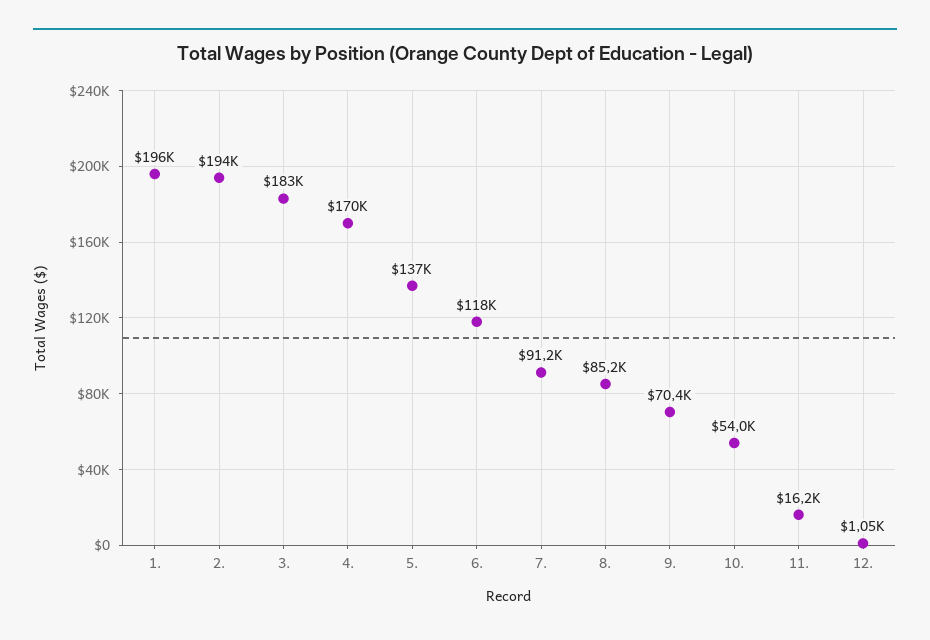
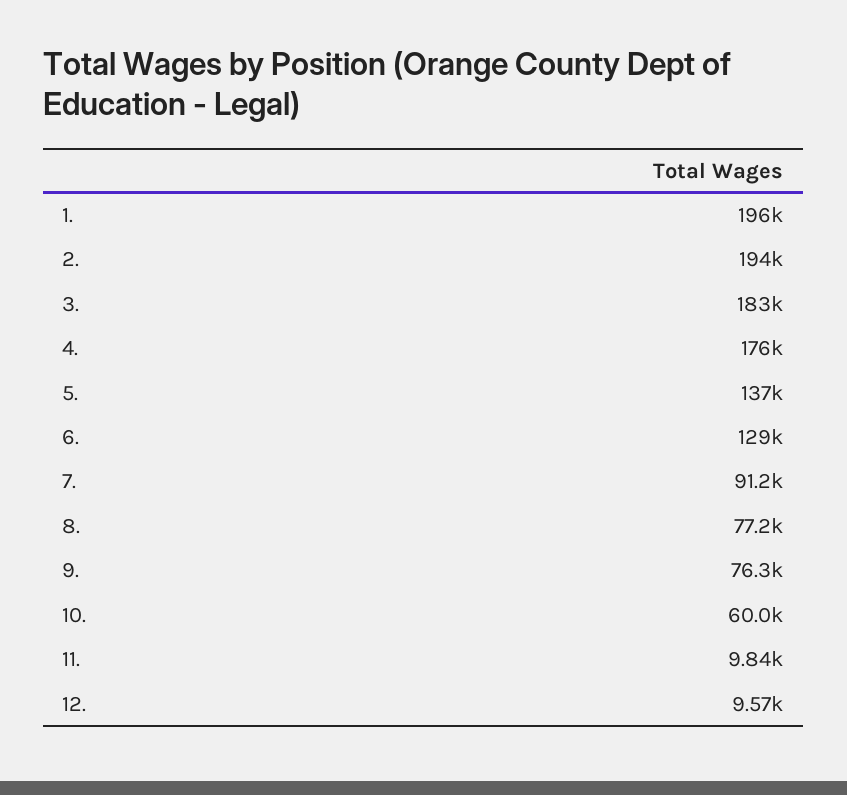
4.: 170000 -> 176000
6.: 118000 -> 129000
8.: 85200 -> 77200
9.: 70400 -> 76300
10.: 54000 -> 60000
11.: 16200 -> 9840
12.: 1050 -> 9570

